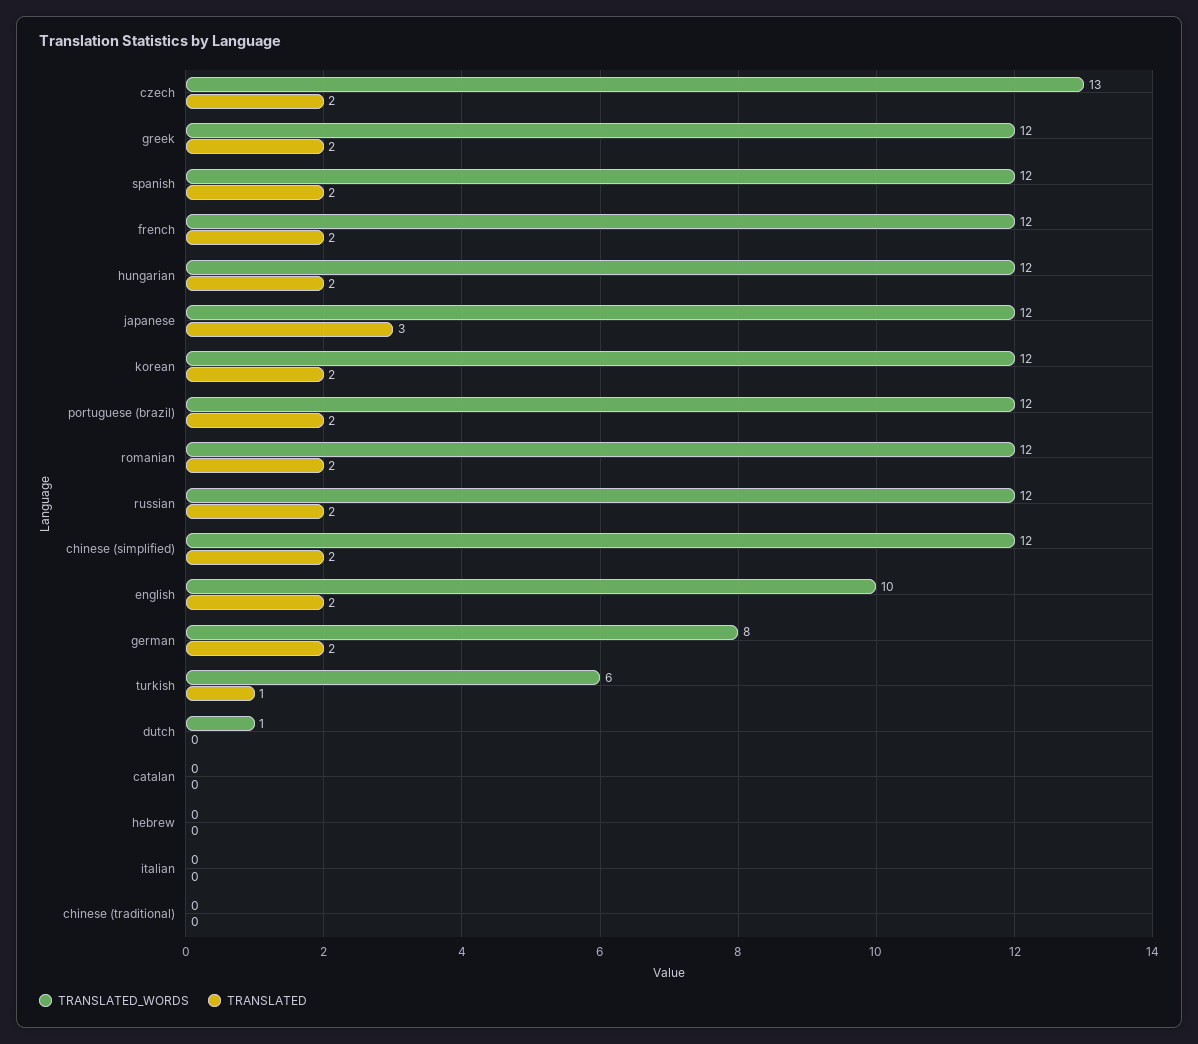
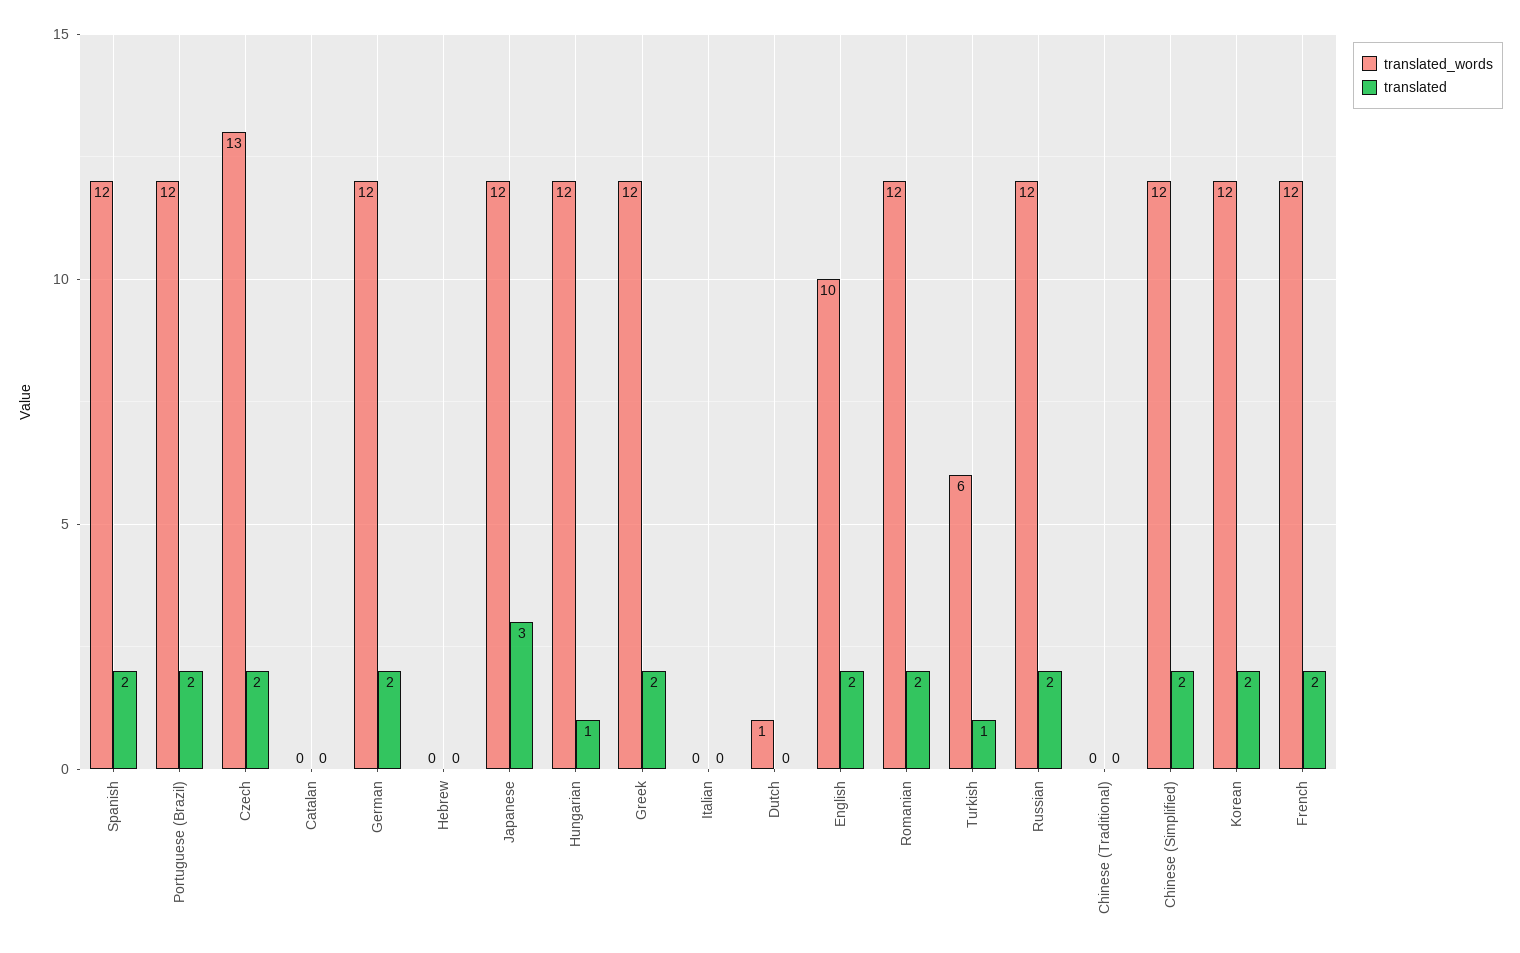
TRANSLATED, hungarian: 2 -> 1
TRANSLATED_WORDS, german: 8 -> 12

